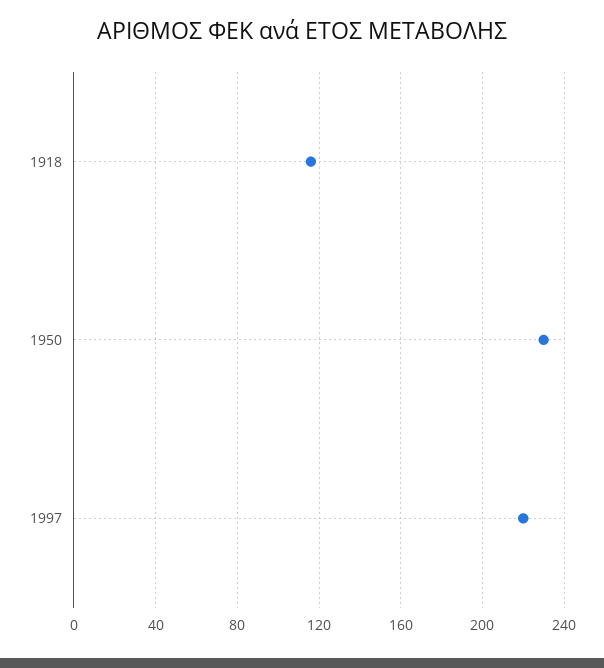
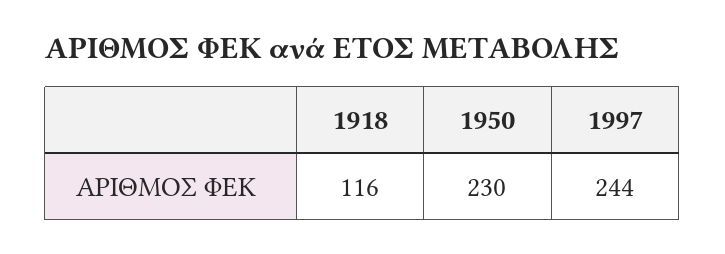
1997: 220 -> 244

